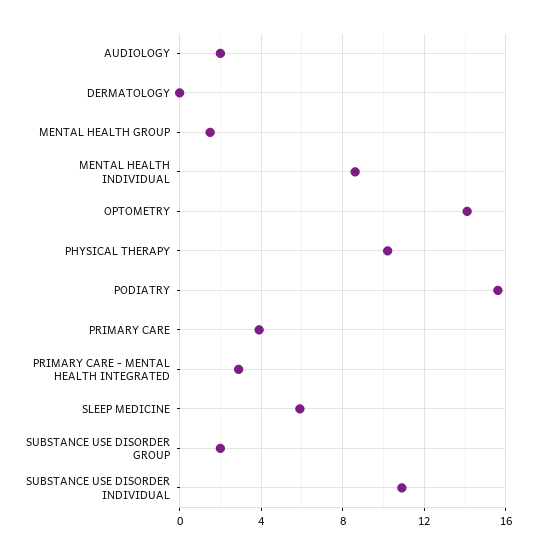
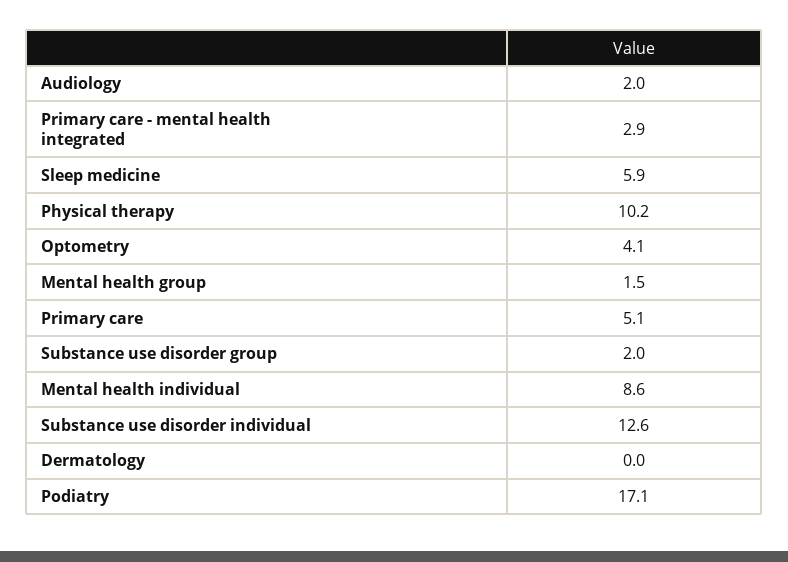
OPTOMETRY: 14 -> 4.1
PODIATRY: 15.5 -> 17.1
PRIMARY CARE: 4 -> 5.1
SUBSTANCE USE DISORDER INDIVIDUAL: 11 -> 12.6

